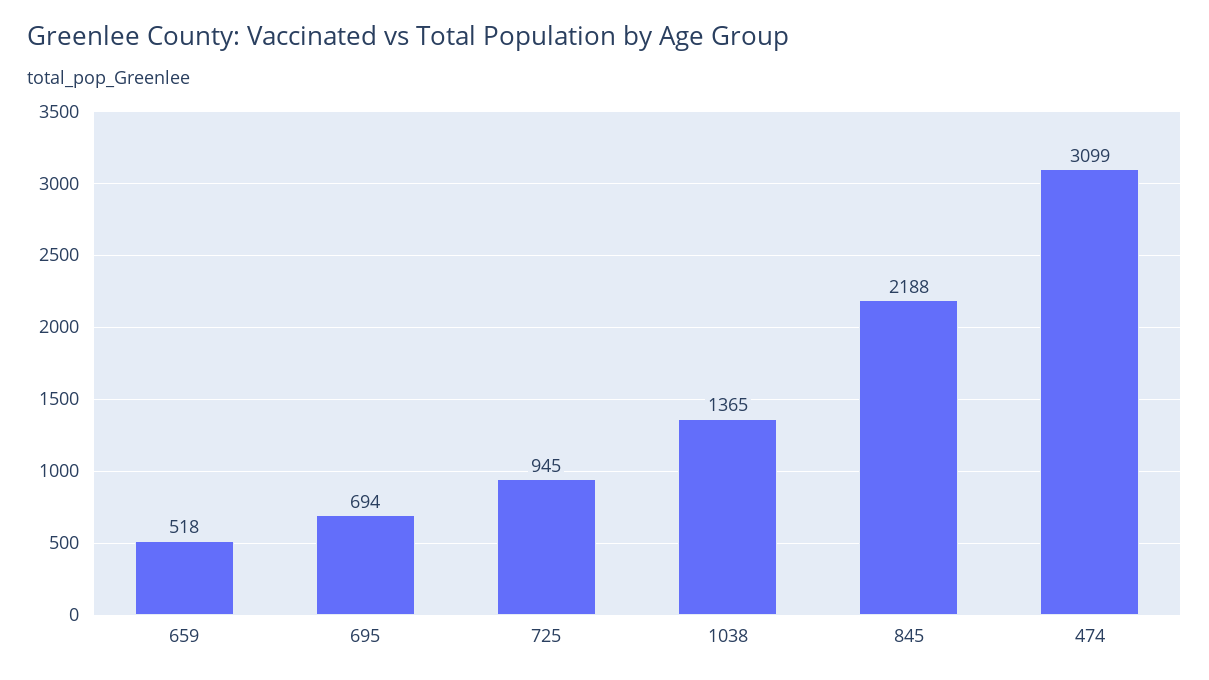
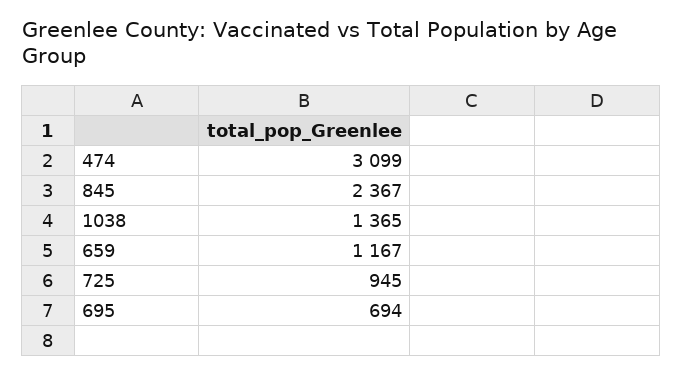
659: 518 -> 1167
845: 2188 -> 2367

